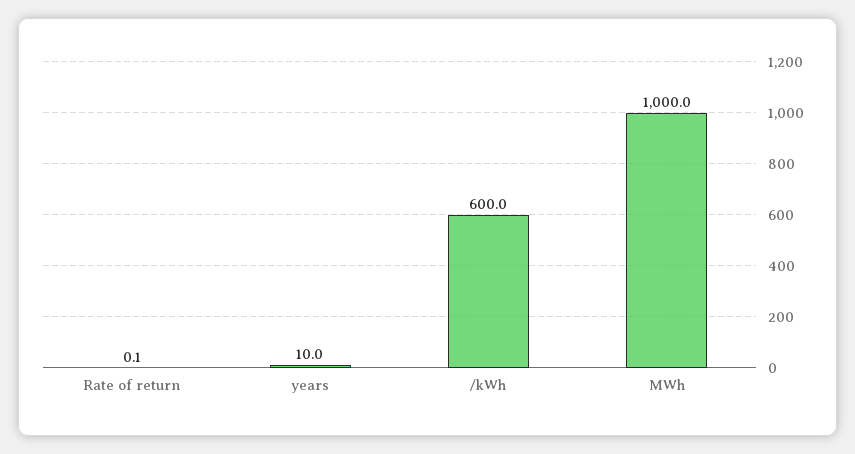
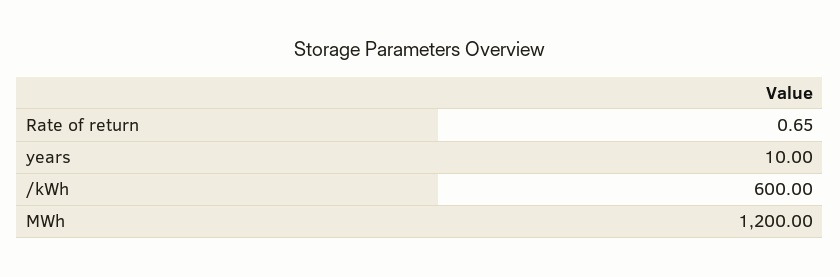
Rate of return: 0.1 -> 0.65
MWh: 1000 -> 1200

